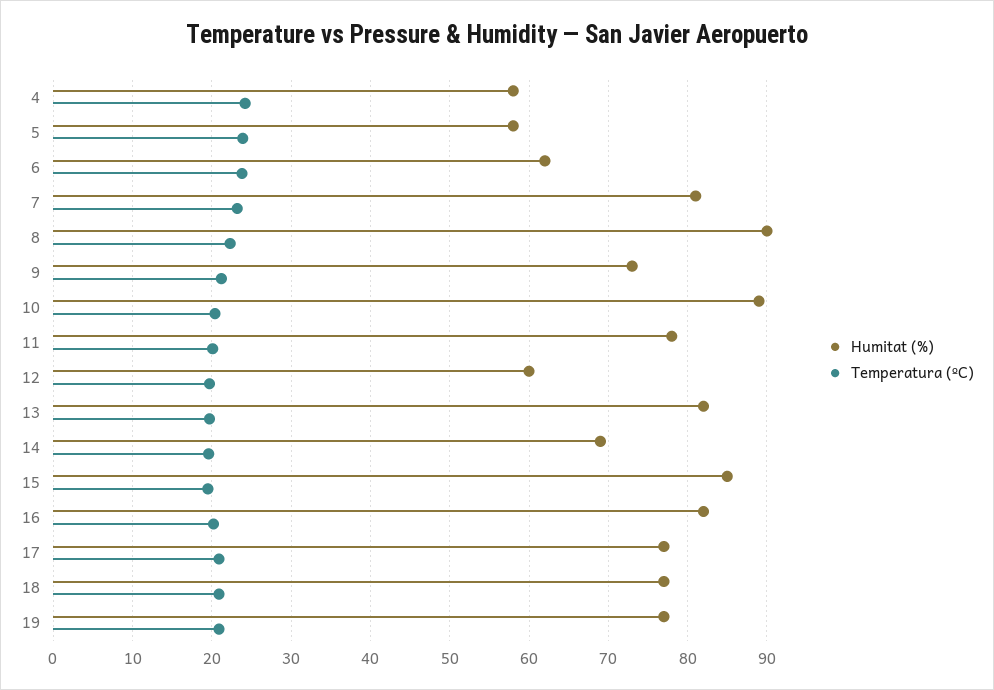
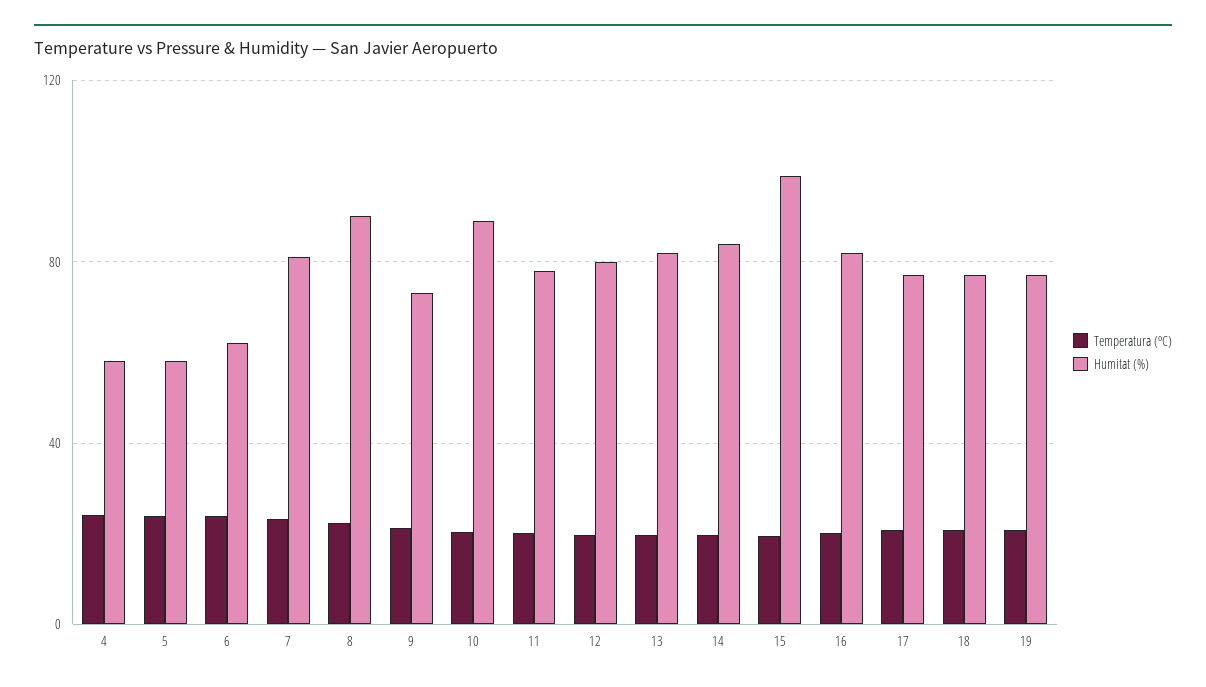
Humitat (%), 12: 60 -> 80
Humitat (%), 14: 69 -> 85
Humitat (%), 15: 85 -> 100

